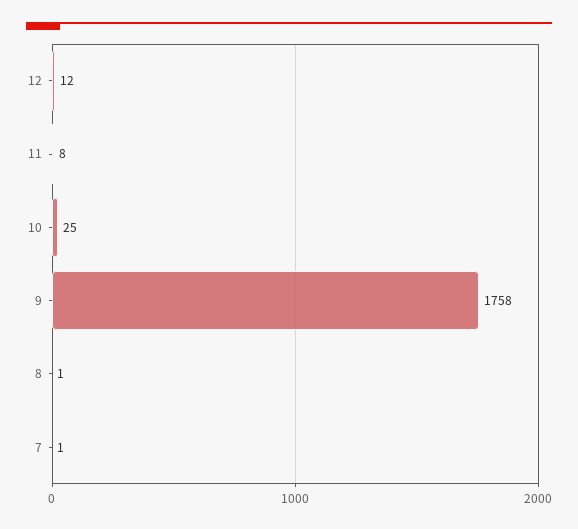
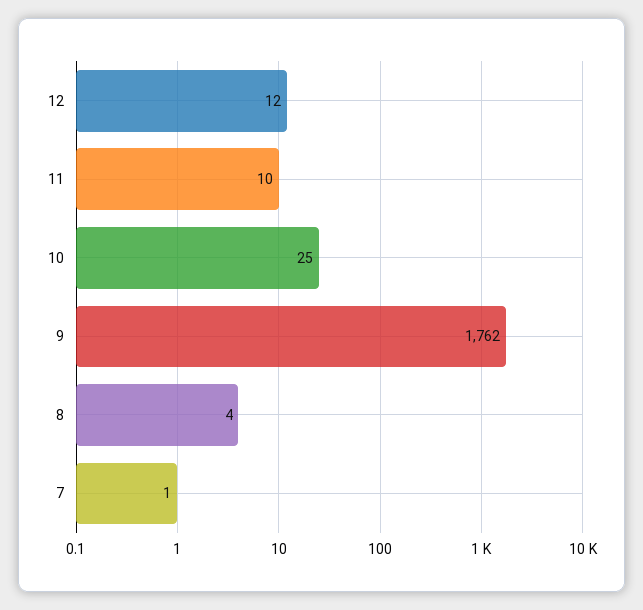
11: 8 -> 10
9: 1758 -> 1762
8: 1 -> 4

